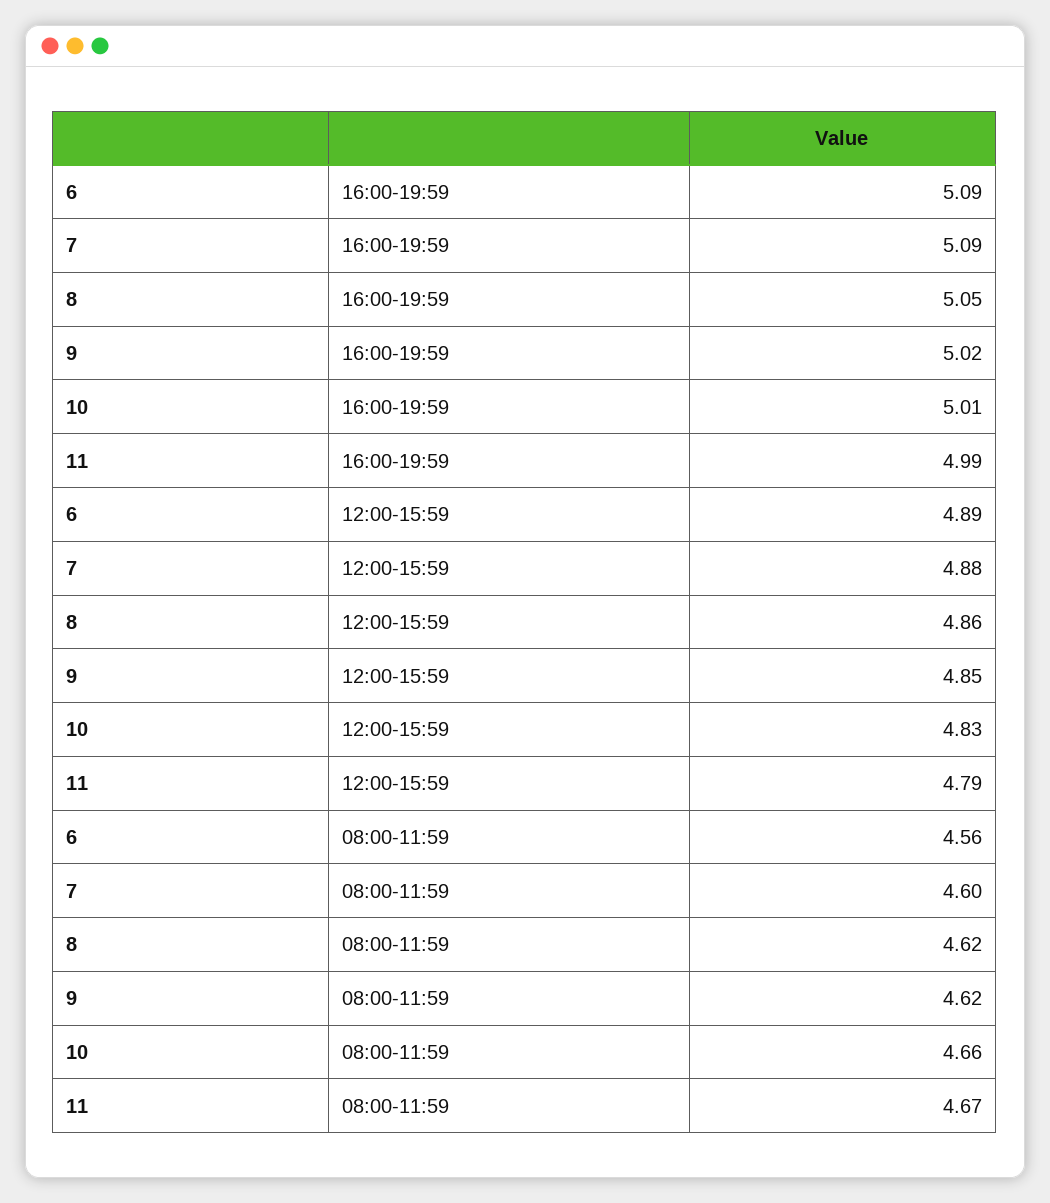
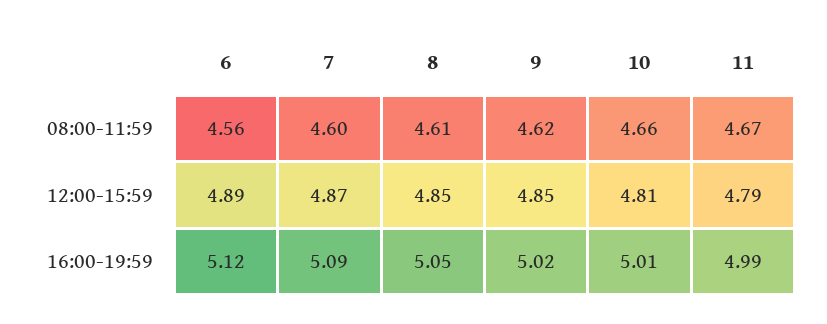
6, 16:00-19:59: 5.09 -> 5.12
7, 12:00-15:59: 4.88 -> 4.87
8, 12:00-15:59: 4.86 -> 4.85
10, 12:00-15:59: 4.83 -> 4.81
8, 08:00-11:59: 4.62 -> 4.61

